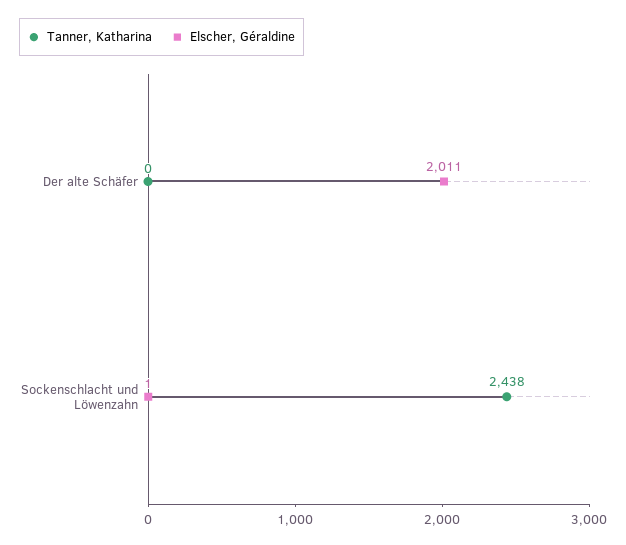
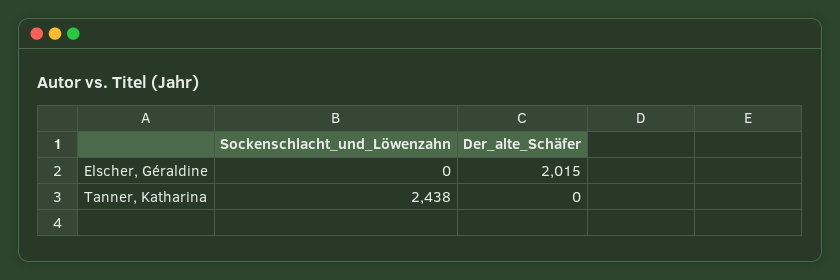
Elscher, Géraldine, Der alte Schäfer: 2011 -> 2015
Elscher, Géraldine, Sockenschlacht und Löwenzahn: 1 -> 0

